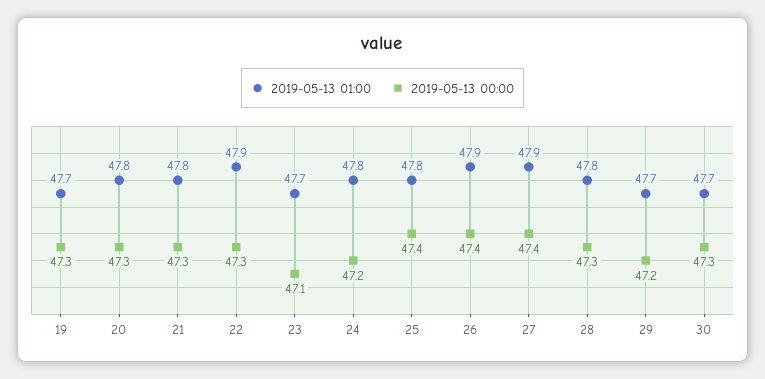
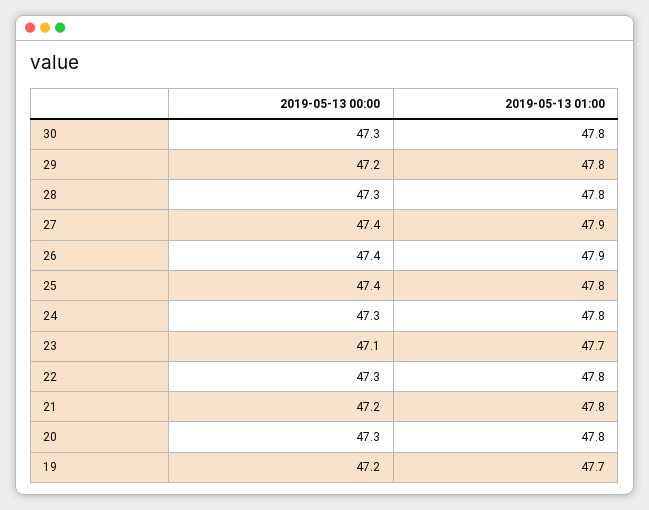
2019-05-13 00:00, 19: 47.3 -> 47.2
2019-05-13 00:00, 21: 47.3 -> 47.2
2019-05-13 01:00, 22: 47.9 -> 47.8
2019-05-13 00:00, 24: 47.2 -> 47.3
2019-05-13 01:00, 29: 47.7 -> 47.8
2019-05-13 01:00, 30: 47.7 -> 47.8

